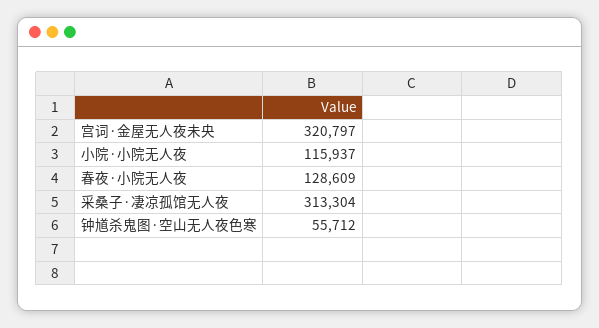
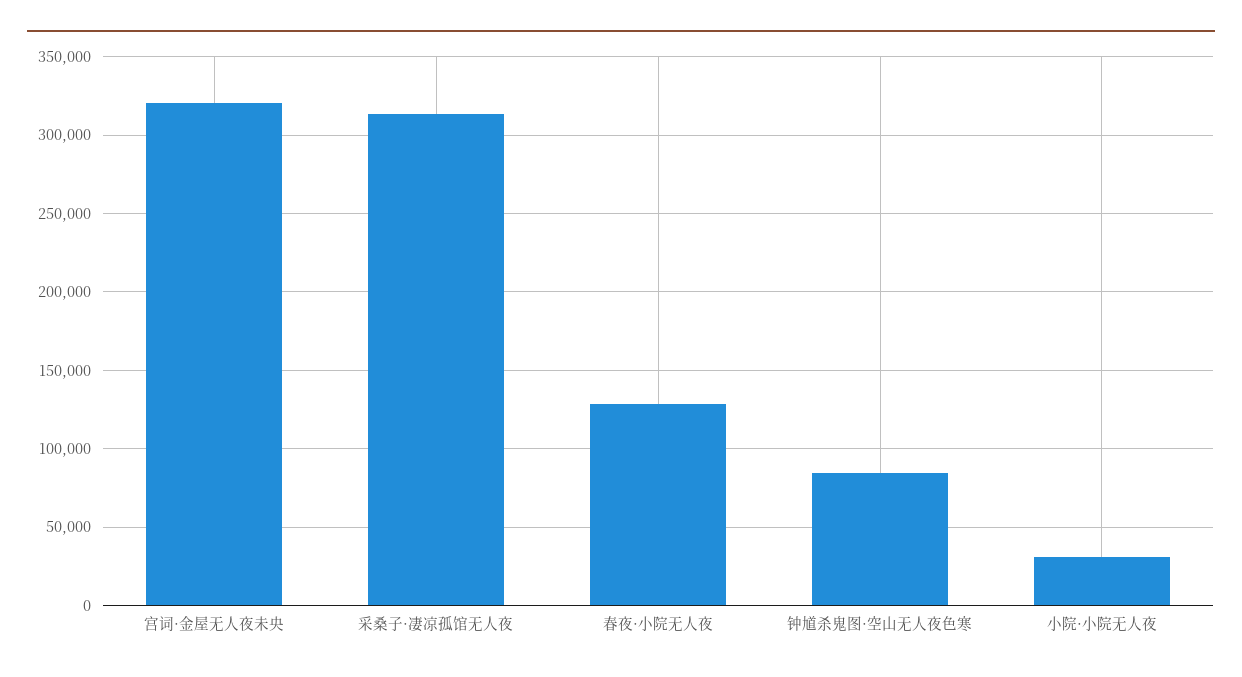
小院·小院无人夜: 115937 -> 30000
钟馗杀鬼图·空山无人夜色寒: 55712 -> 85000

